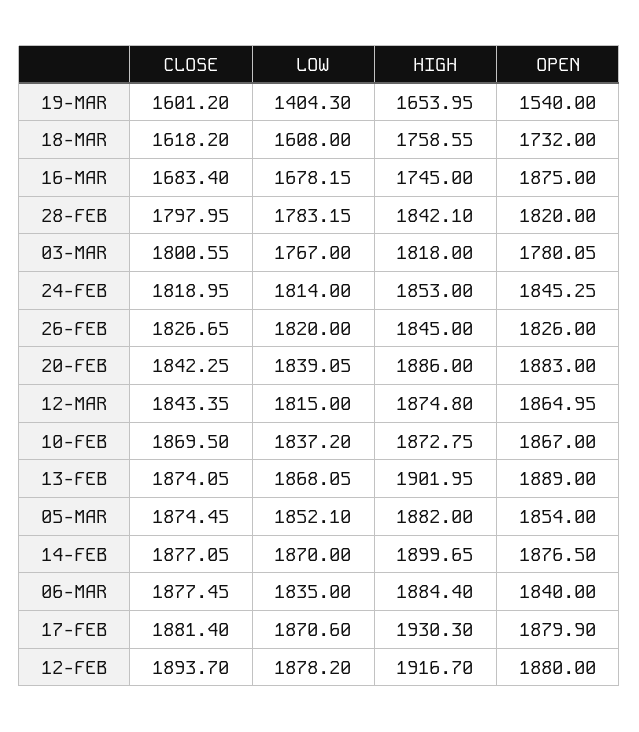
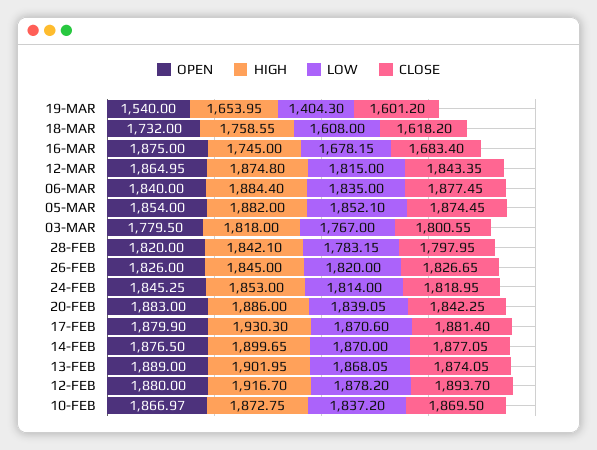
OPEN, 03-MAR: 1780.05 -> 1779.5
OPEN, 10-FEB: 1867 -> 1866.97

